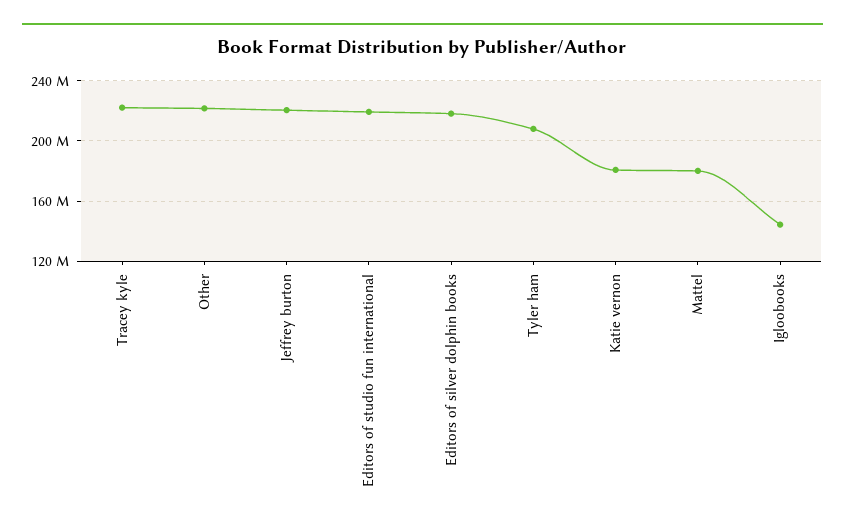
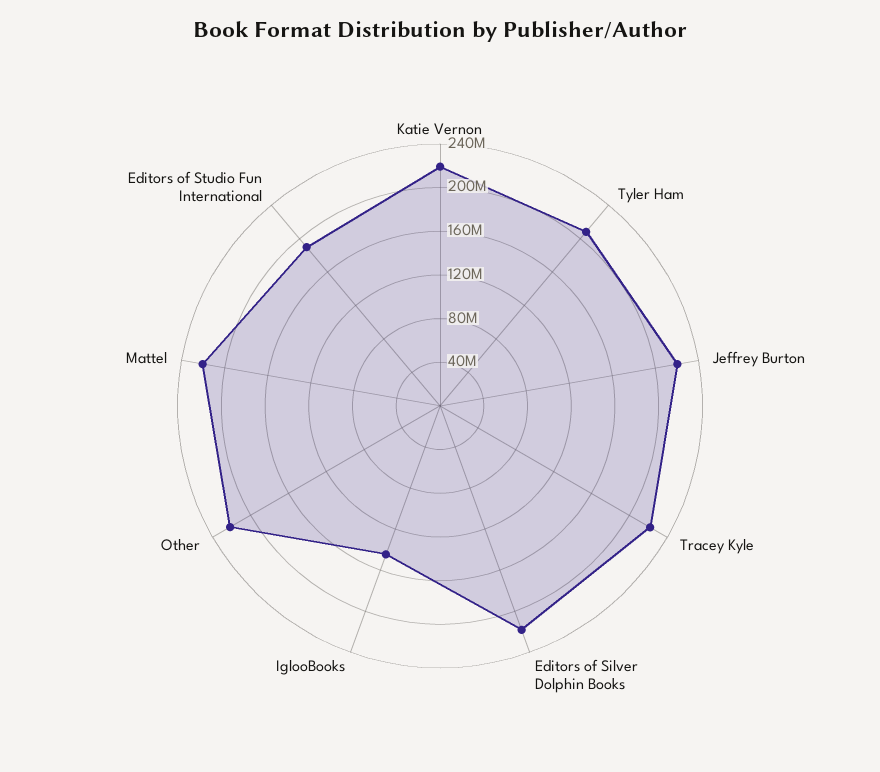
Editors of studio fun international: 220000000 -> 190000000
Katie vernon: 180000000 -> 220000000
Mattel: 180000000 -> 220000000

